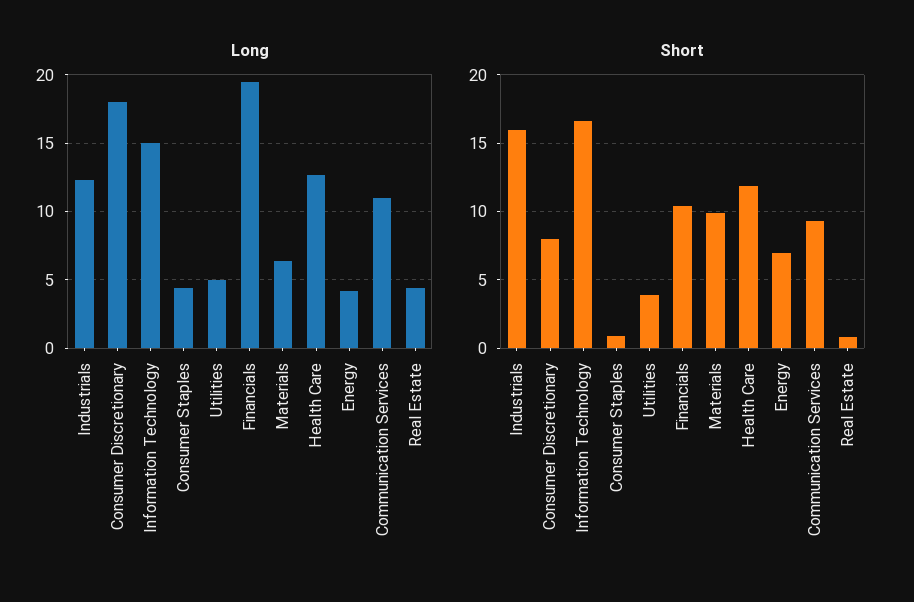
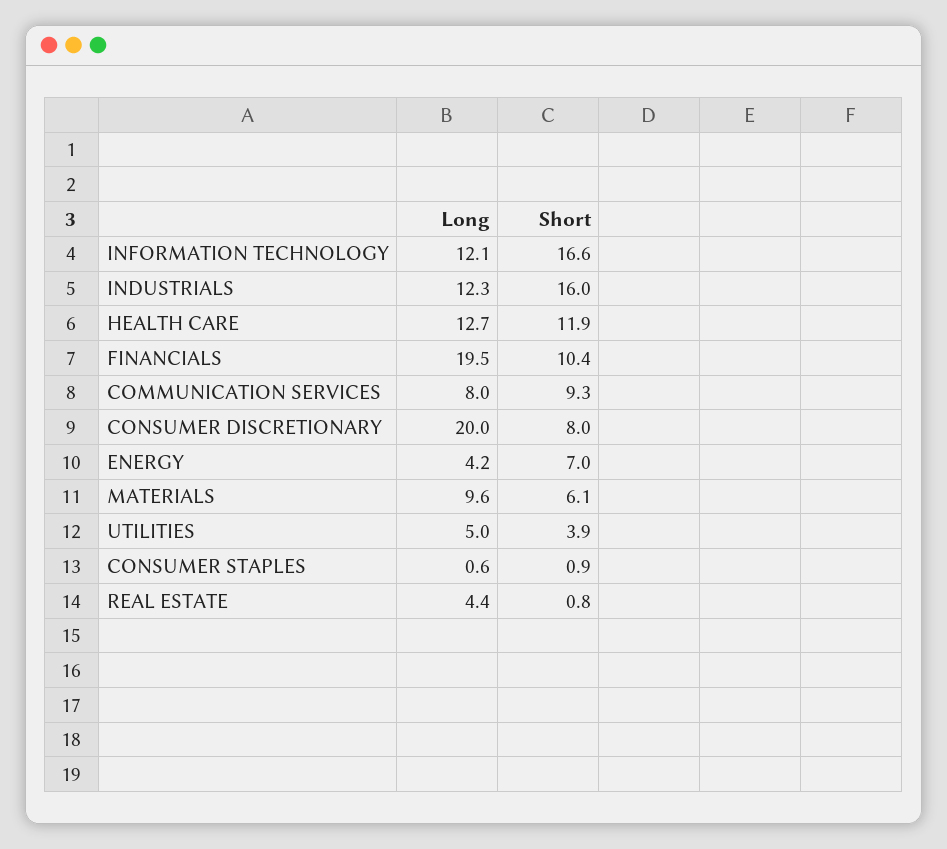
Long, Consumer Discretionary: 18 -> 20
Long, Information Technology: 15 -> 12.1
Long, Consumer Staples: 4.5 -> 0.6
Long, Materials: 6.5 -> 9.6
Long, Communication Services: 11 -> 8
Short, Materials: 10 -> 6.1

